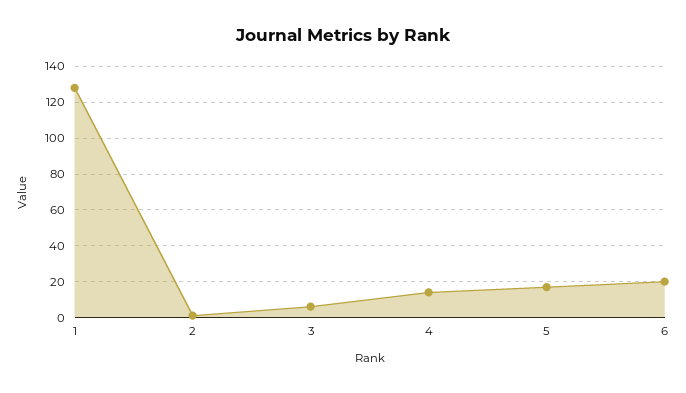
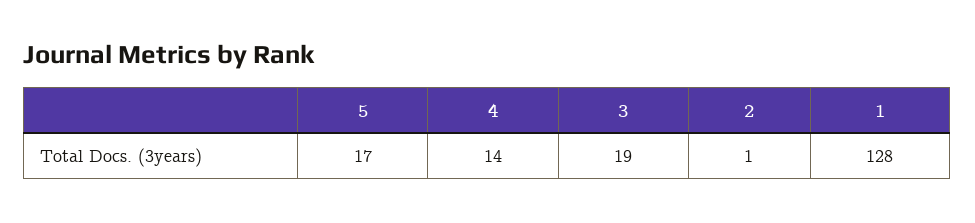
3: 5 -> 19
6: 20 -> none

